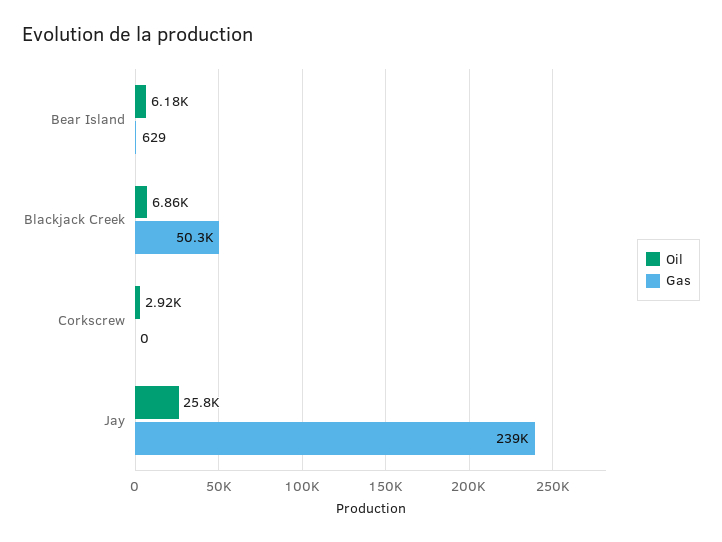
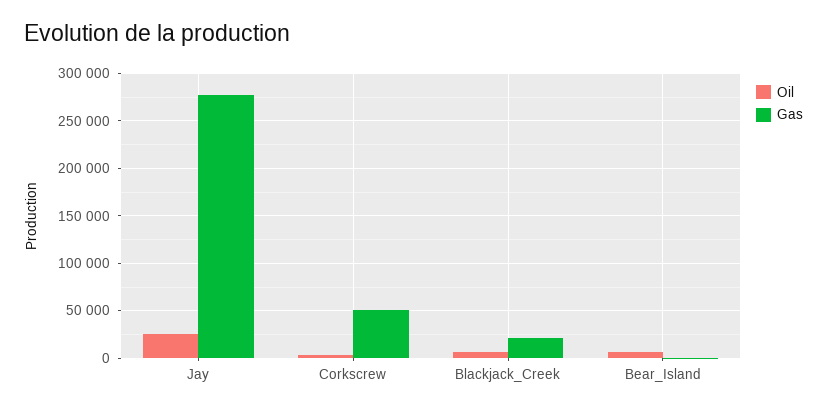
Gas, Blackjack Creek: 50300 -> 20000
Gas, Corkscrew: 0 -> 50000
Gas, Jay: 239000 -> 280000

